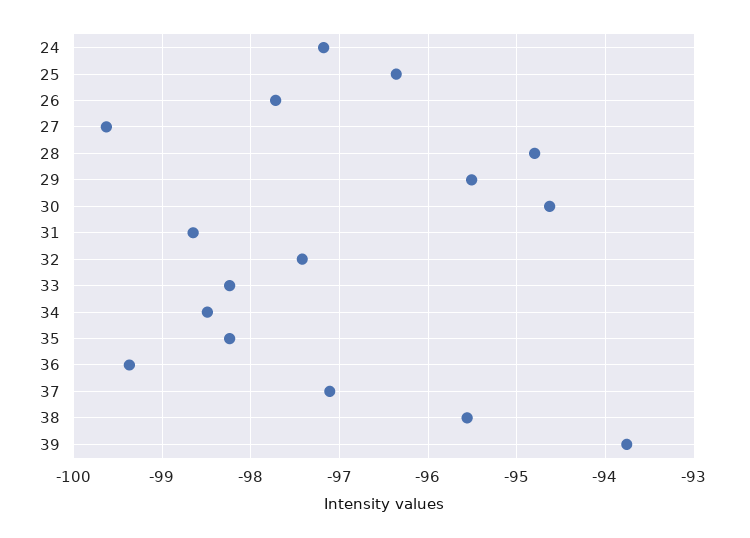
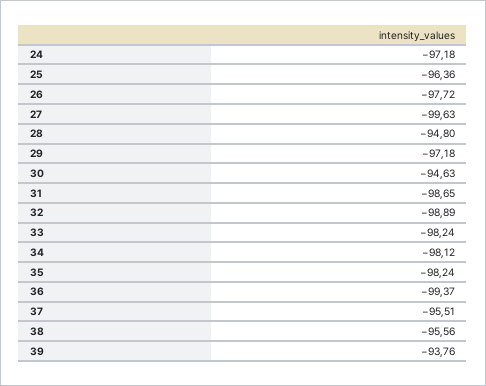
29: -95.5 -> -97.18
32: -97.4 -> -98.89
34: -98.5 -> -98.12
37: -97.1 -> -95.51

